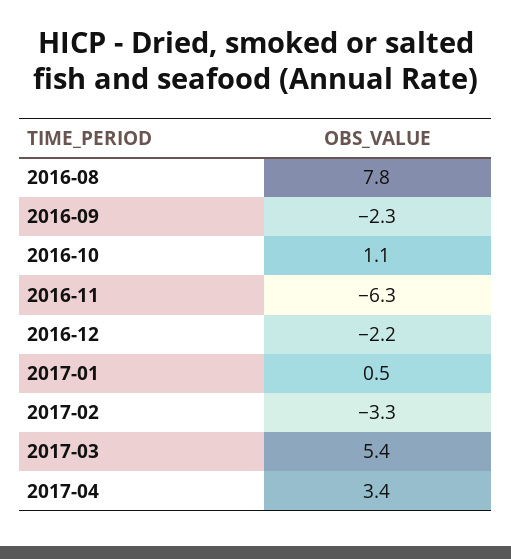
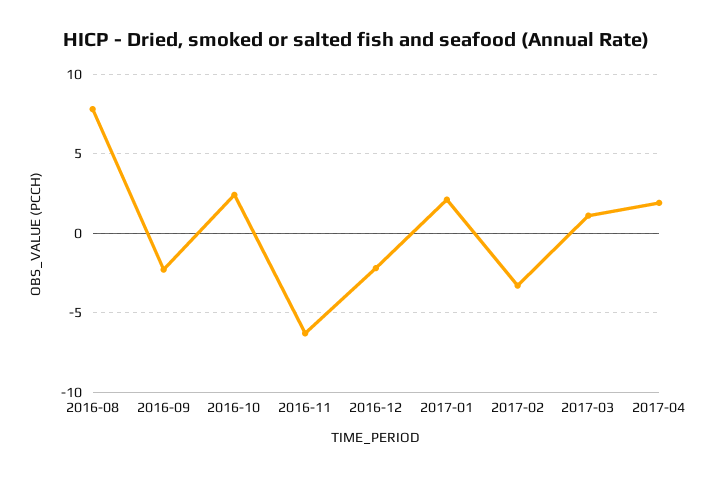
2016-10: 1.1 -> 2.5
2017-01: 0.5 -> 2
2017-03: 5.4 -> 1
2017-04: 3.4 -> 2

